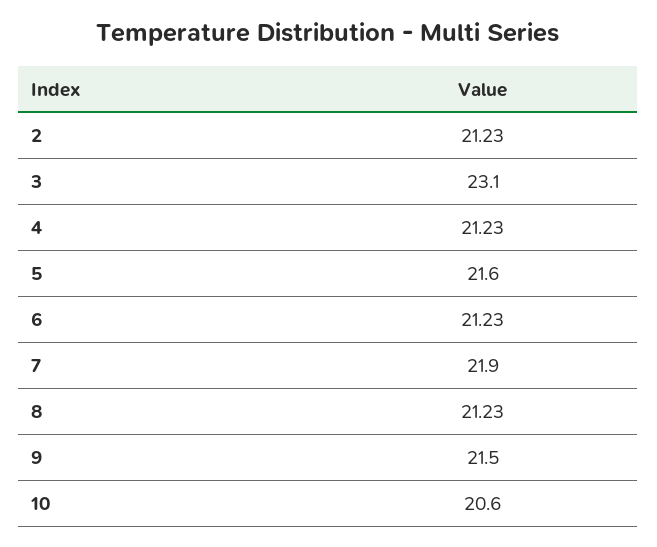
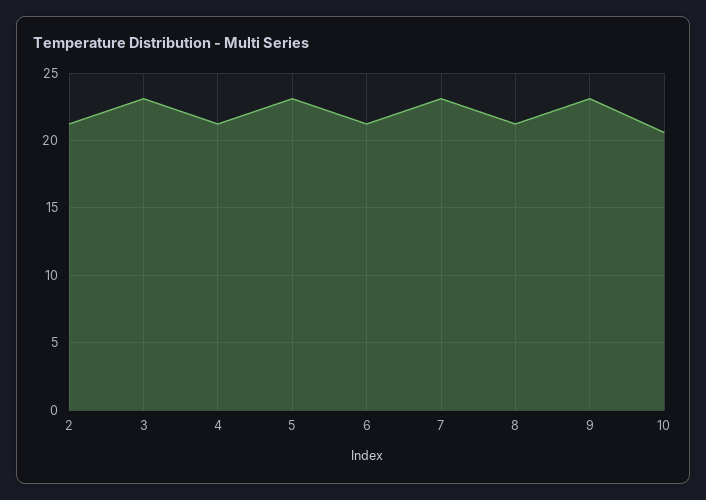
5: 21.6 -> 23
7: 21.9 -> 23
9: 21.5 -> 23

